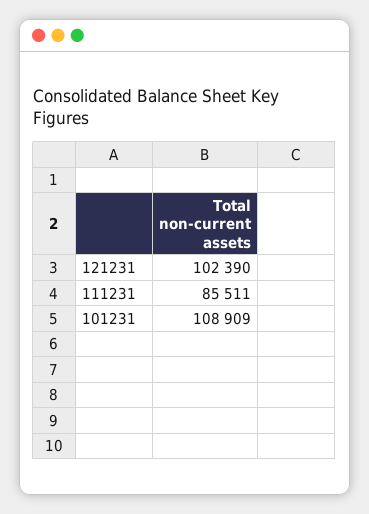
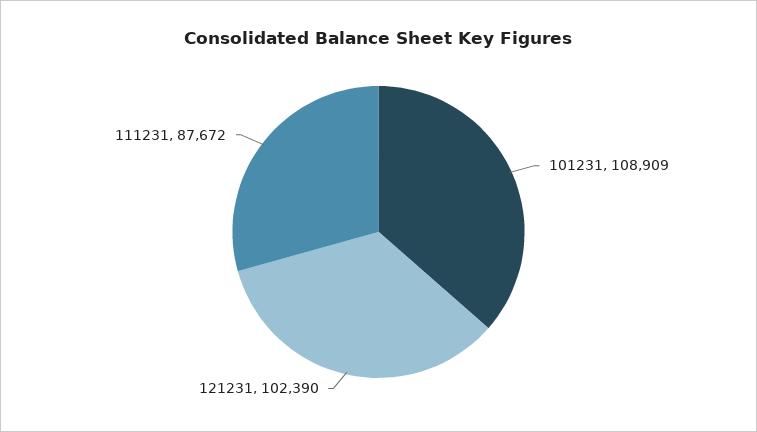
111231: 85511 -> 87672

